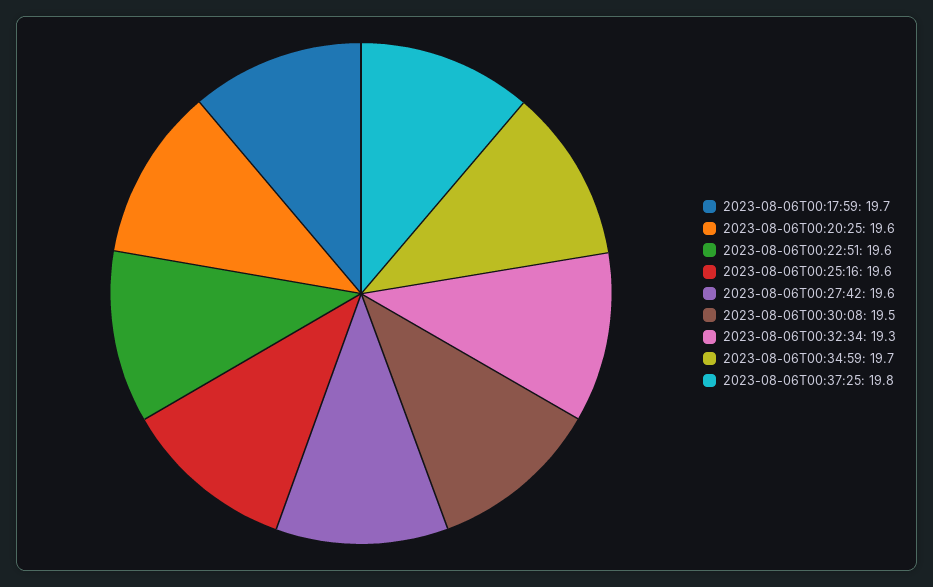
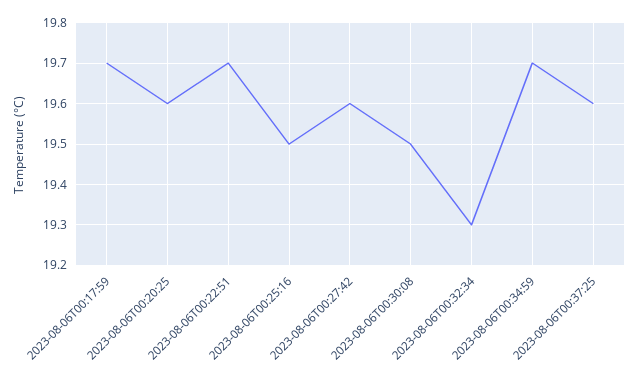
2023-08-06T00:22:51: 19.6 -> 19.7
2023-08-06T00:25:16: 19.6 -> 19.5
2023-08-06T00:37:25: 19.8 -> 19.6

